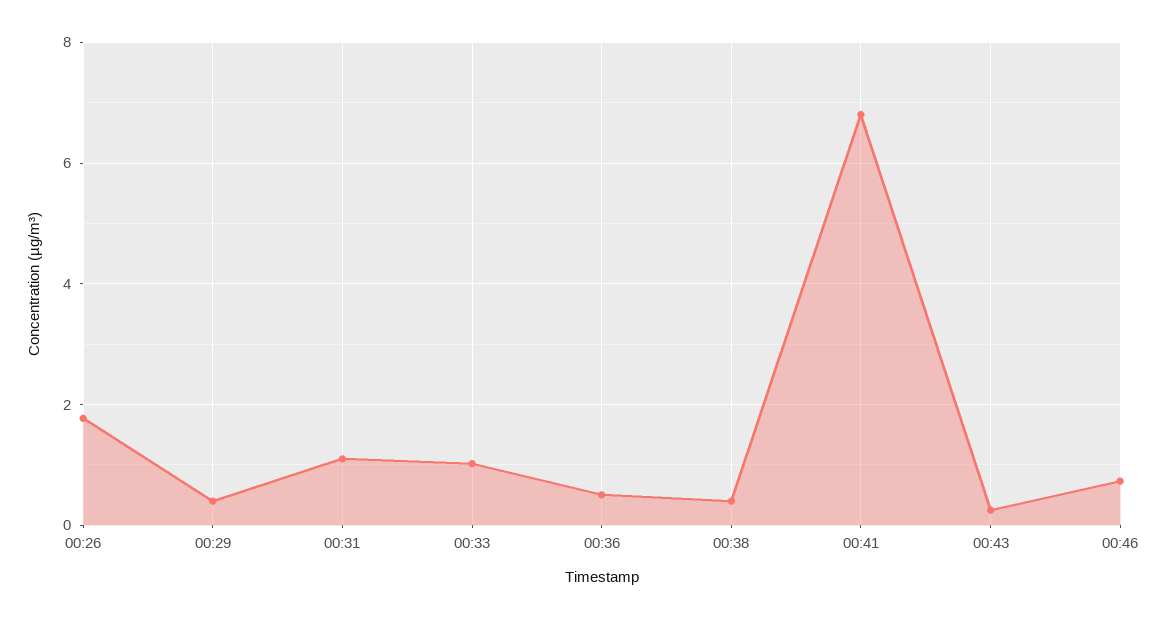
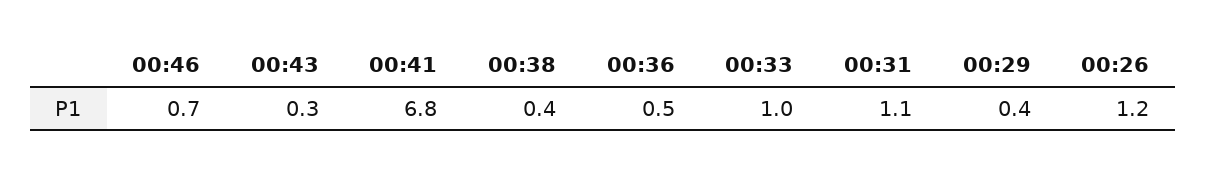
00:26: 1.8 -> 1.2

